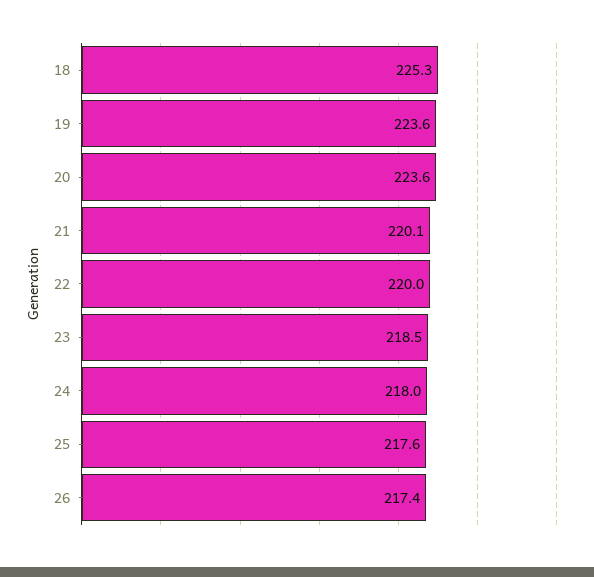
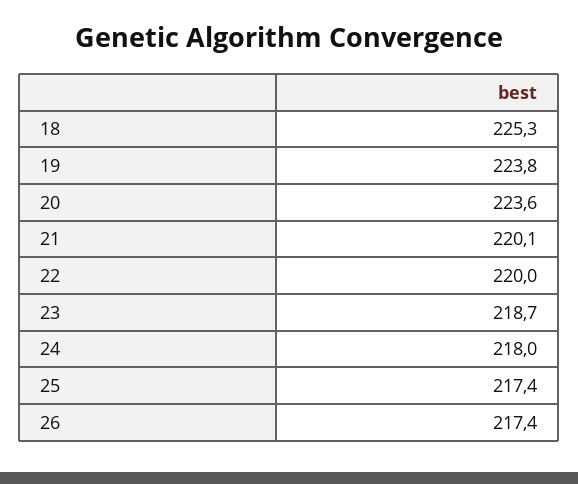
19: 223.6 -> 223.8
23: 218.5 -> 218.7
25: 217.6 -> 217.4

